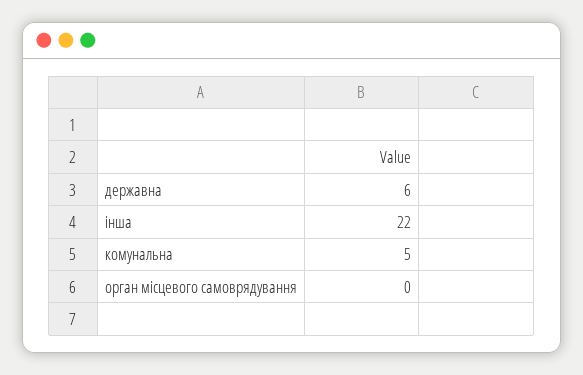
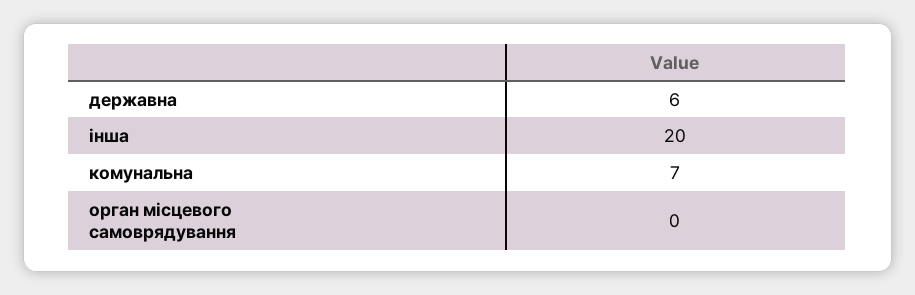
інша: 22 -> 20
комунальна: 5 -> 7

